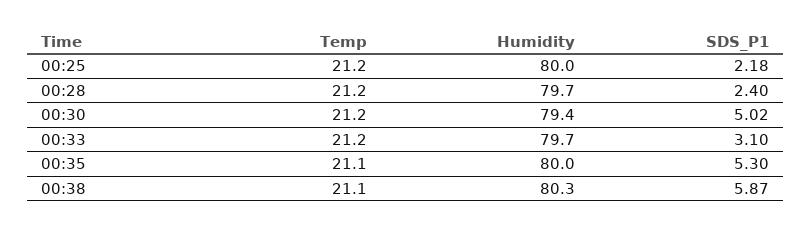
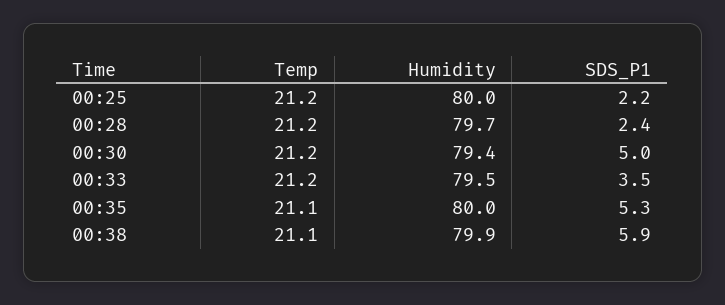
Humidity, 00:33: 79.7 -> 79.5
SDS_P1, 00:33: 3.1 -> 3.5
Humidity, 00:38: 80.3 -> 79.9

